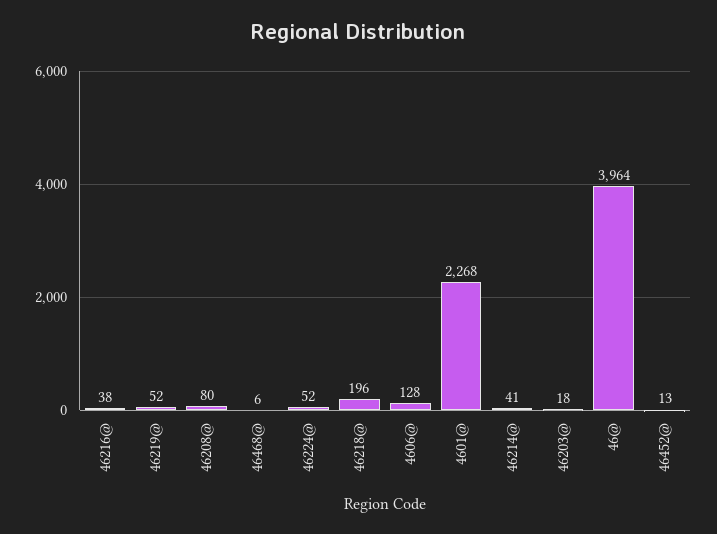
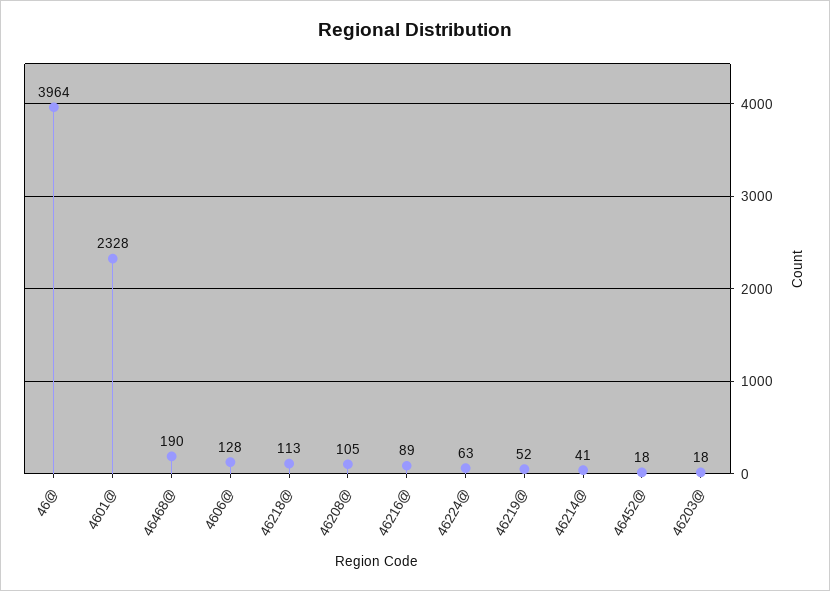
46216@: 38 -> 89
46208@: 80 -> 105
46468@: 6 -> 190
46224@: 52 -> 63
46218@: 196 -> 113
4601@: 2268 -> 2328
46452@: 13 -> 18

